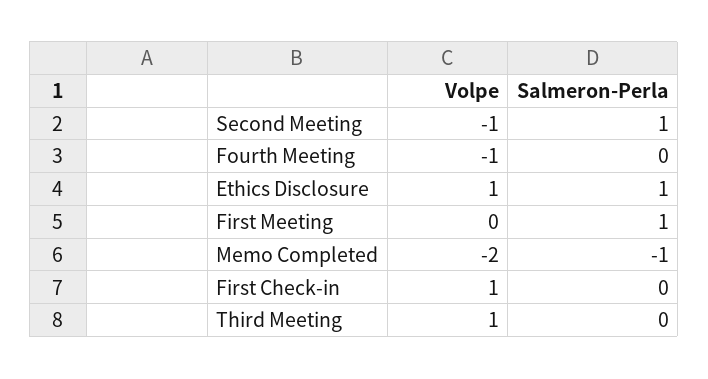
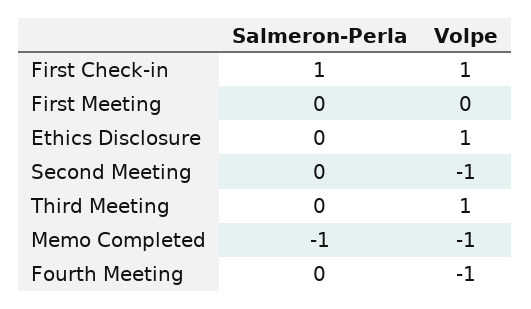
Salmeron-Perla, Second Meeting: 1 -> 0
Salmeron-Perla, Ethics Disclosure: 1 -> 0
Salmeron-Perla, First Meeting: 1 -> 0
Volpe, Memo Completed: -2 -> -1
Salmeron-Perla, First Check-in: 0 -> 1

